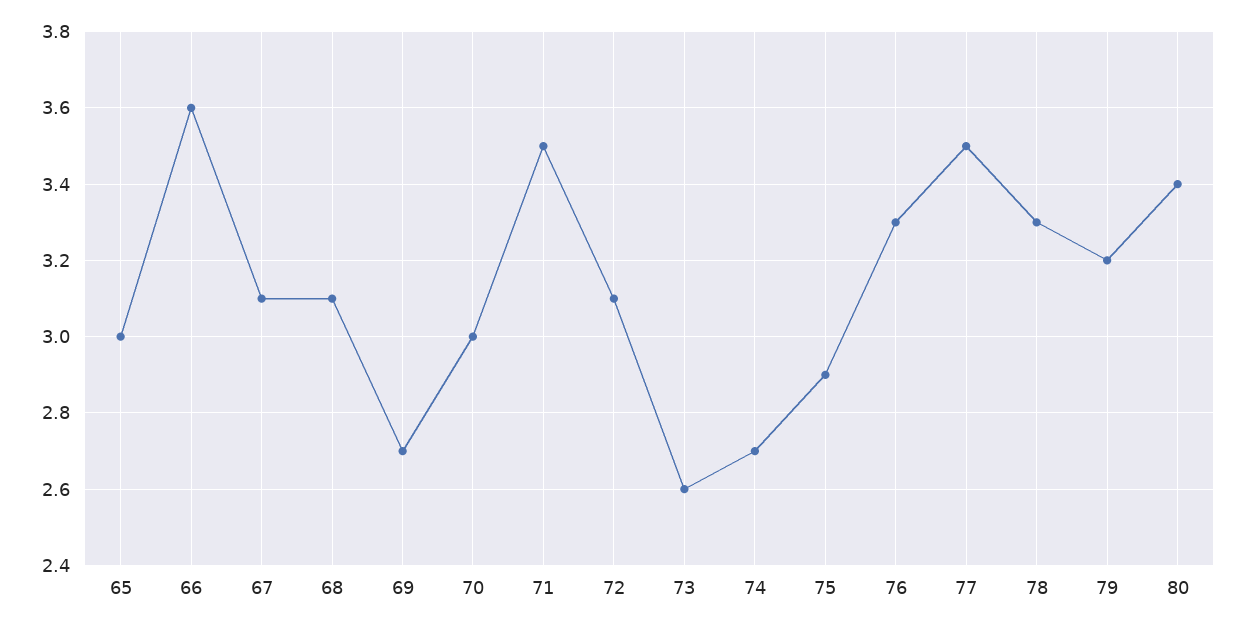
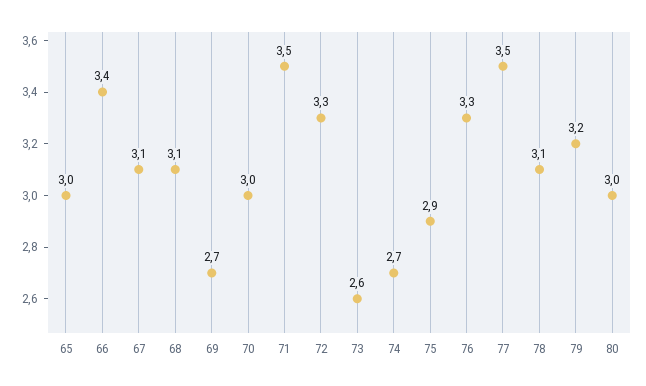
66: 3.6 -> 3.4
72: 3.1 -> 3.3
78: 3.3 -> 3.1
80: 3.4 -> 3

